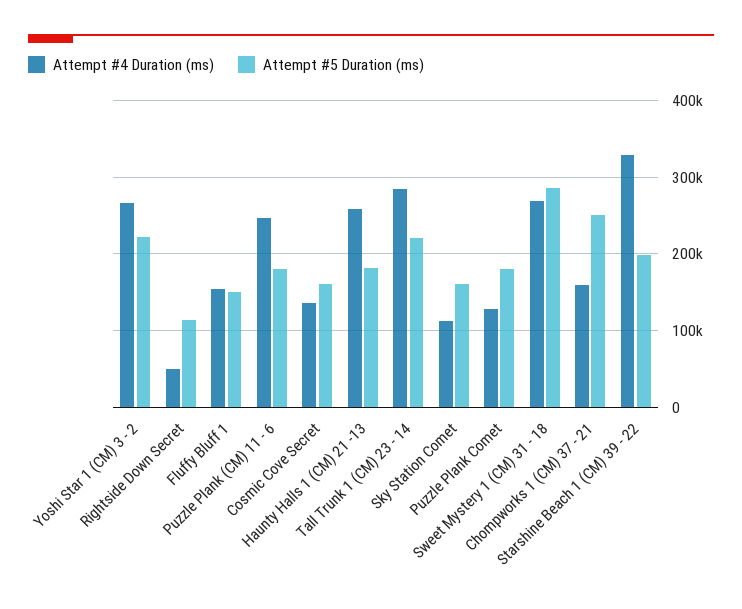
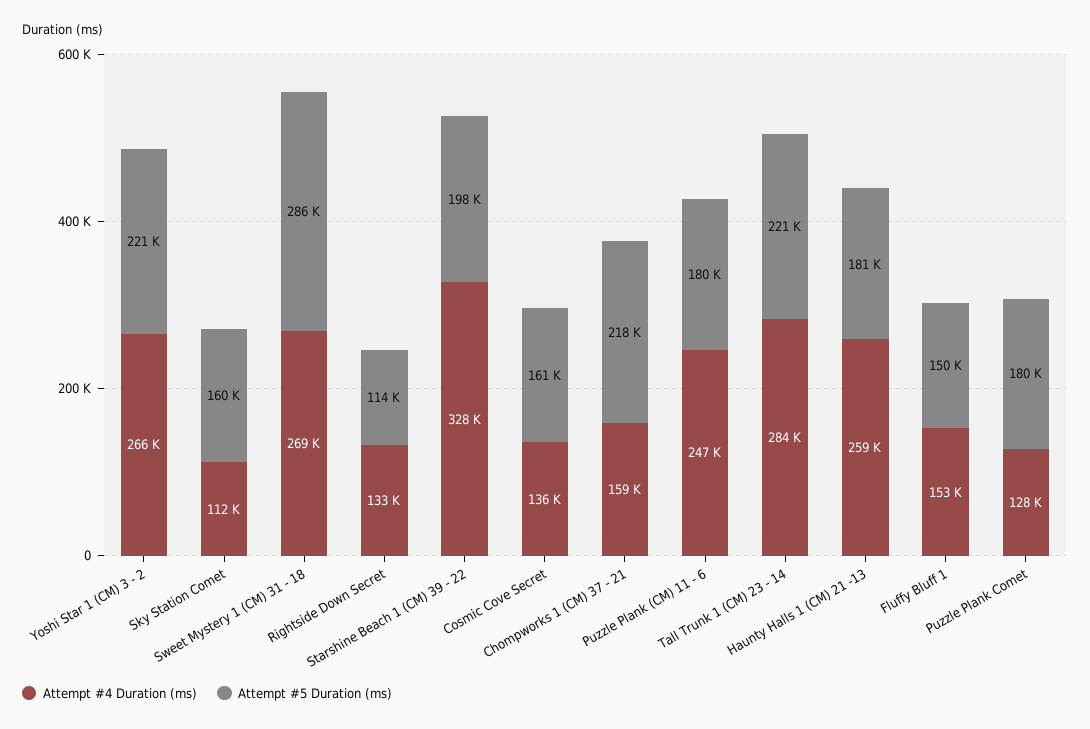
Attempt #4 Duration (ms), Rightside Down Secret: 50000 -> 133000
Attempt #5 Duration (ms), Chompworks 1 (CM) 37 - 21: 250000 -> 218000

